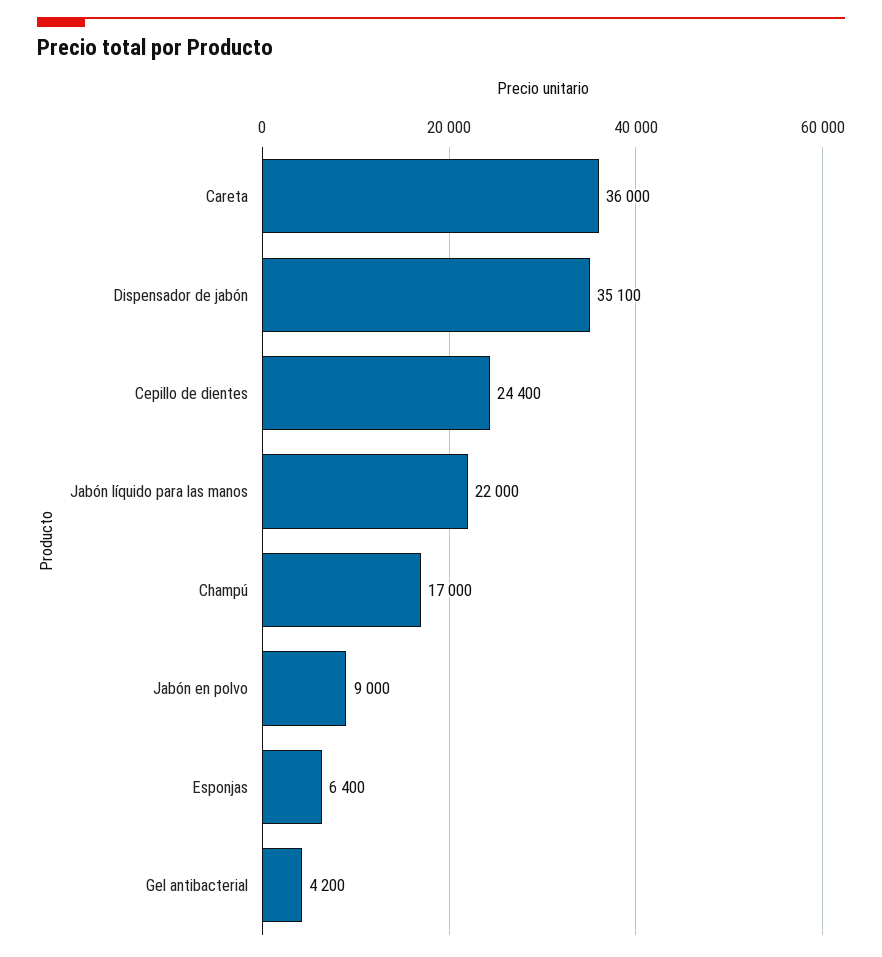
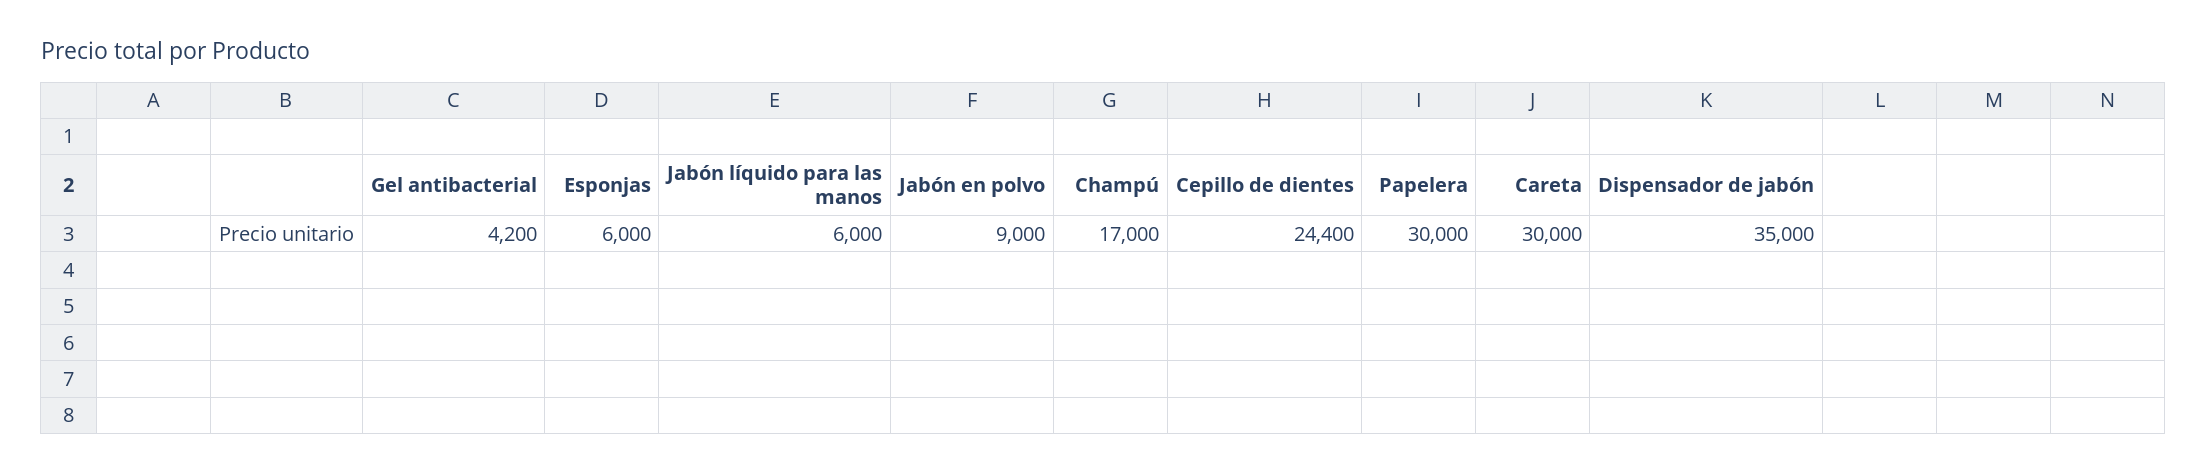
Careta: 36000 -> 30000
Dispensador de jabón: 35100 -> 35000
Jabón líquido para las manos: 22000 -> 6000
Esponjas: 6400 -> 6000
Papelera: none -> 30000

